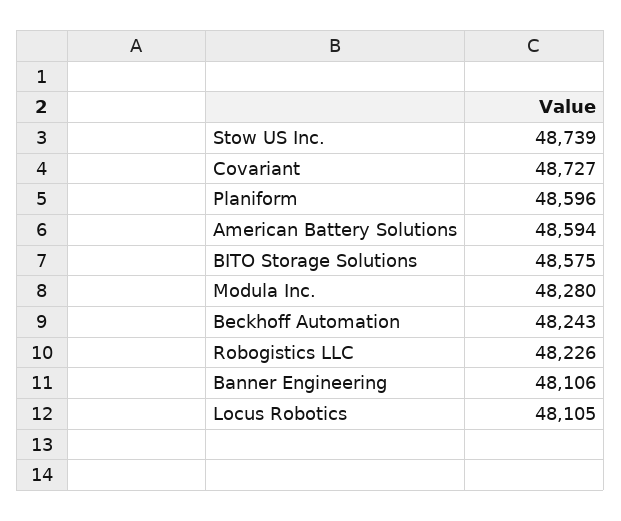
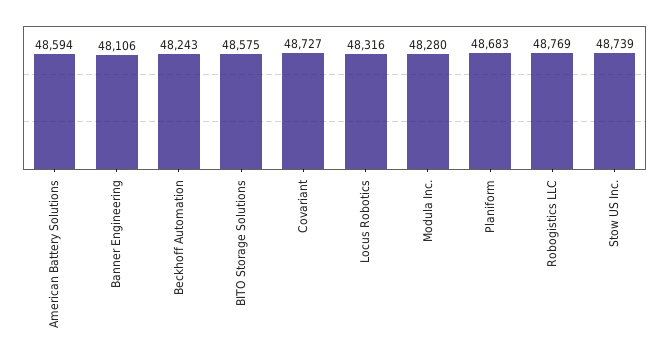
Planiform: 48596 -> 48683
Robogistics LLC: 48226 -> 48769
Locus Robotics: 48105 -> 48316

